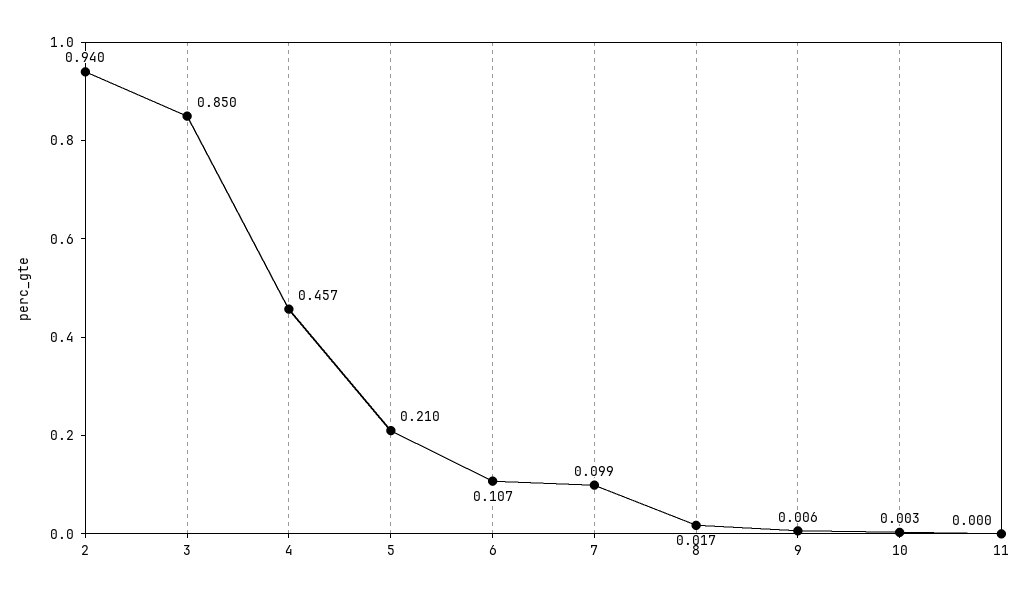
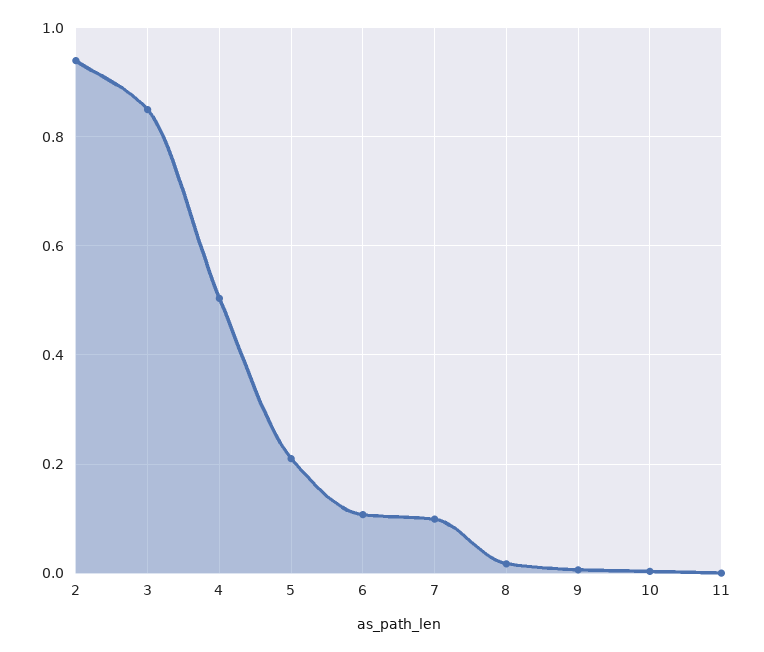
4: 0.457 -> 0.5

